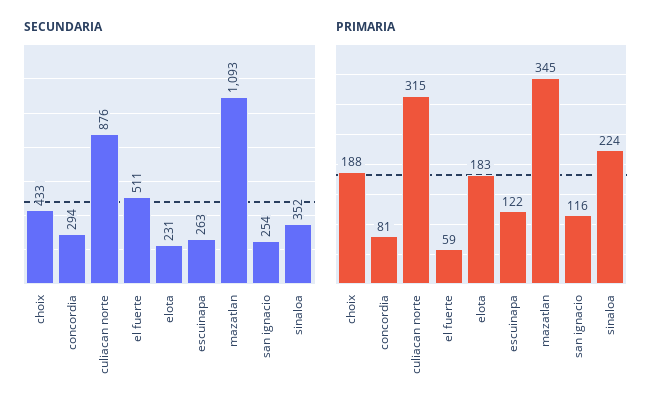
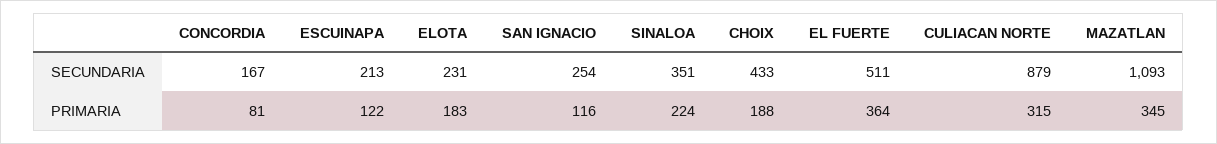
SECUNDARIA, concordia: 294 -> 167
SECUNDARIA, culiacan norte: 876 -> 879
SECUNDARIA, escuinapa: 263 -> 213
SECUNDARIA, sinaloa: 352 -> 351
PRIMARIA, el fuerte: 59 -> 364

